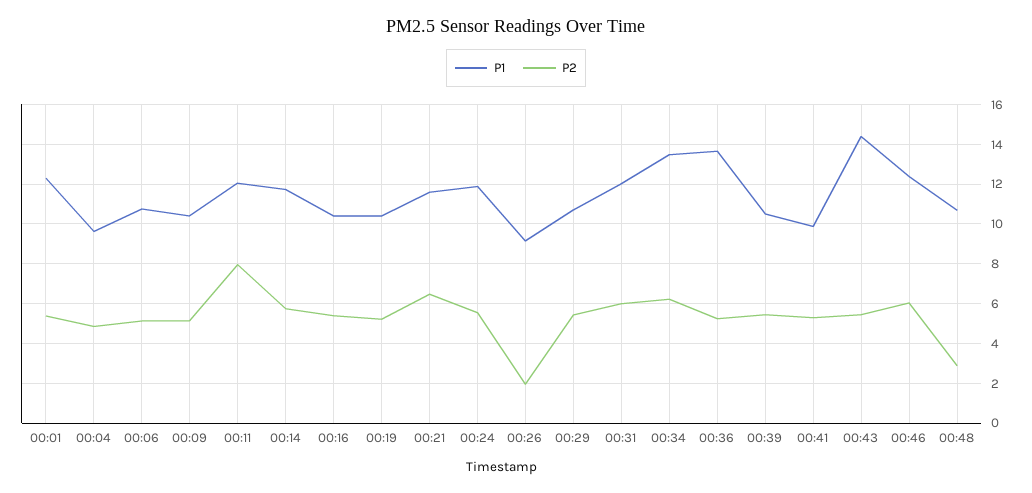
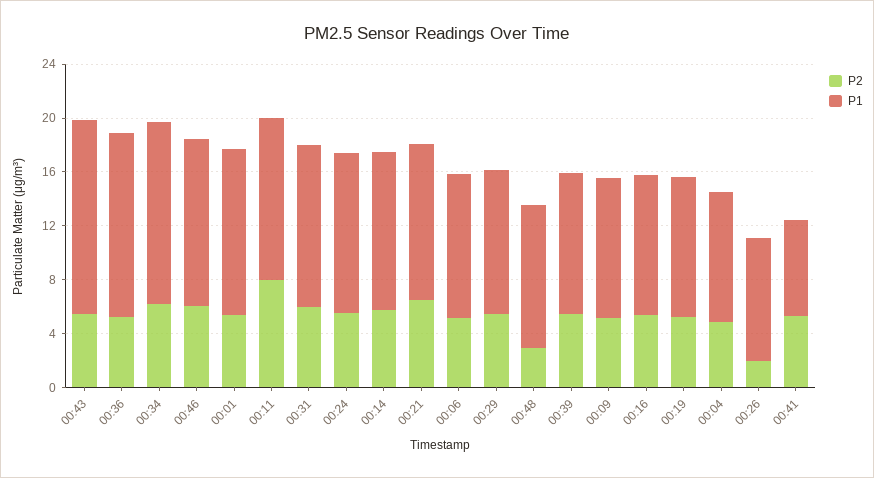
P1, 00:41: 10 -> 7

